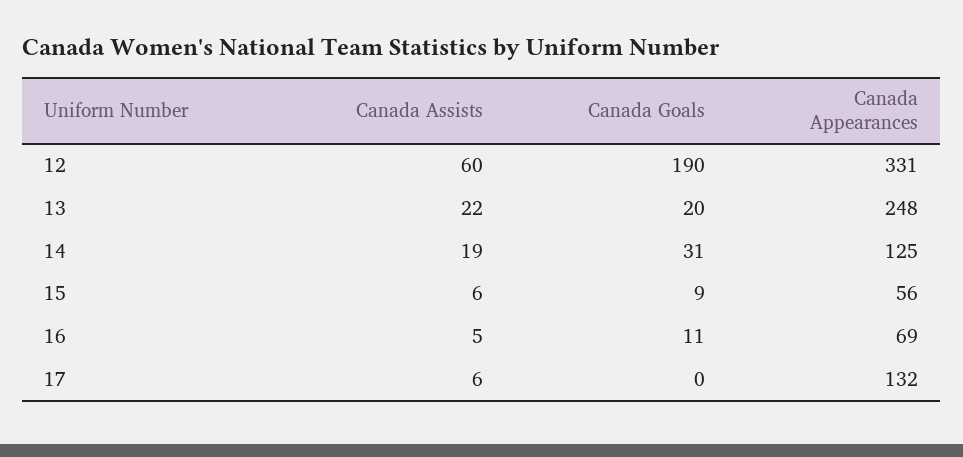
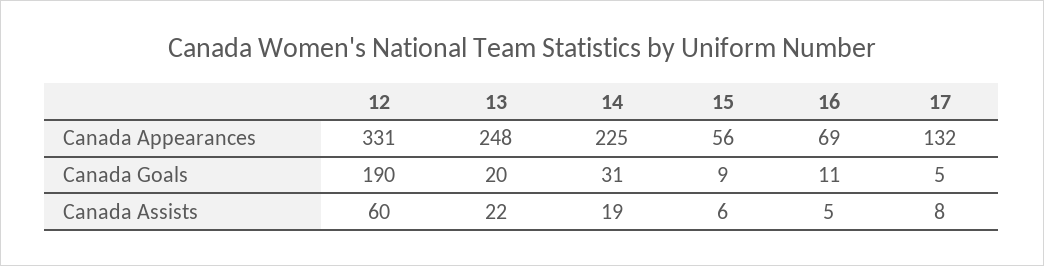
Canada Appearances, 14: 125 -> 225
Canada Assists, 17: 6 -> 8
Canada Goals, 17: 0 -> 5

